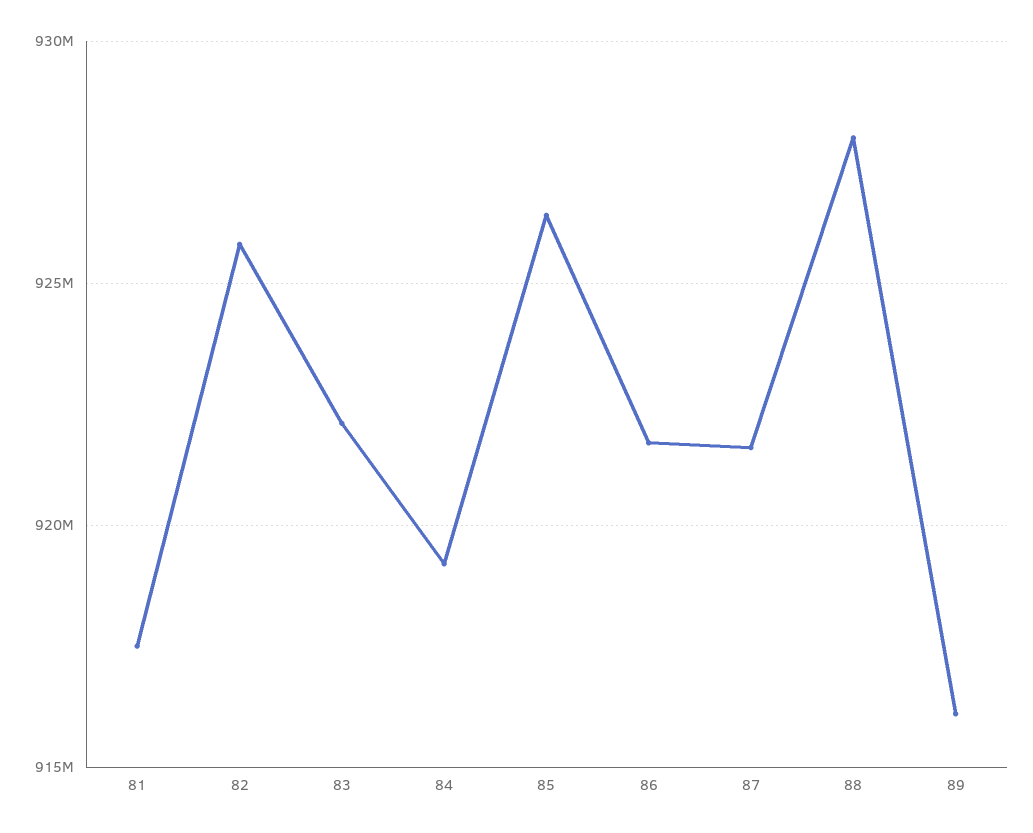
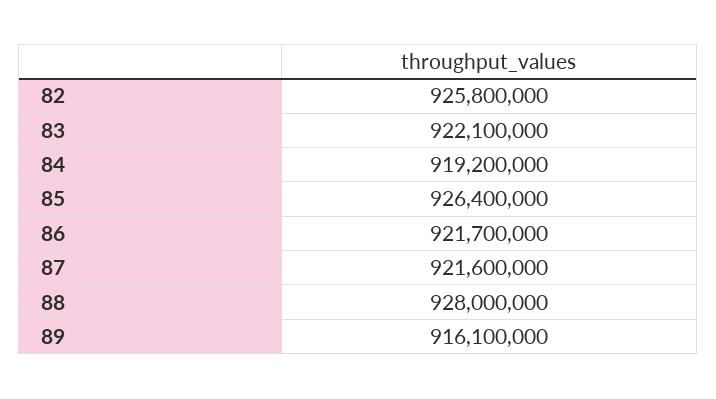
81: 917500000 -> none

